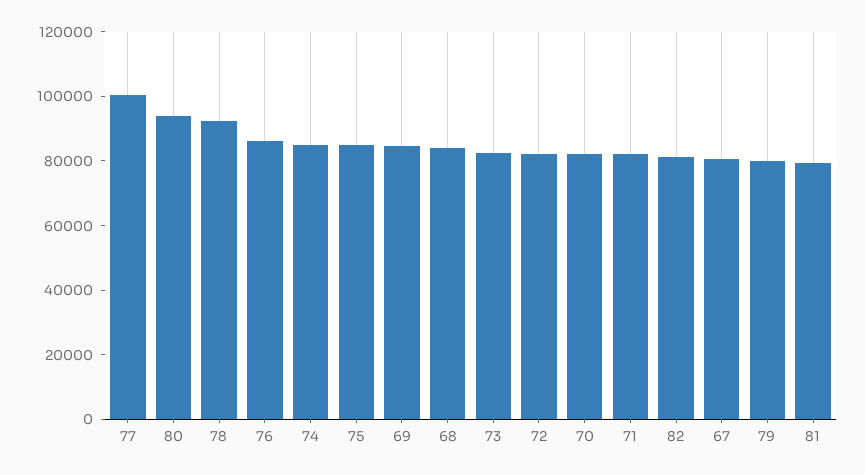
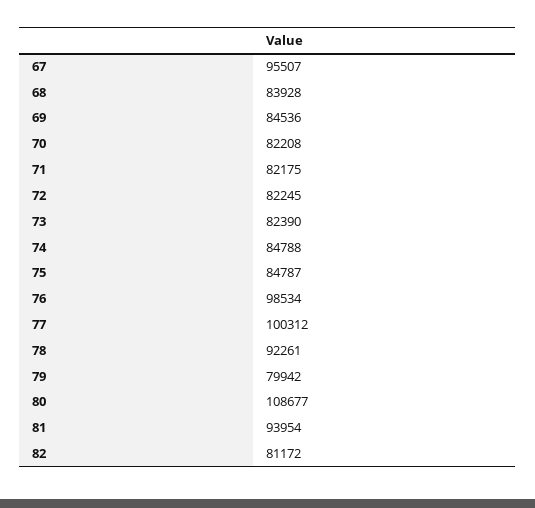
80: 95000 -> 108677
76: 85000 -> 98534
67: 80000 -> 95507
81: 80000 -> 93954

